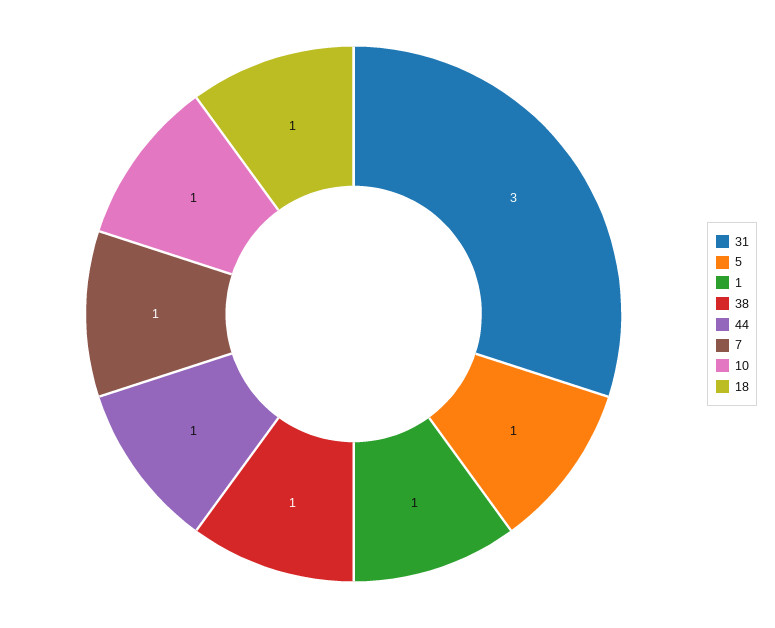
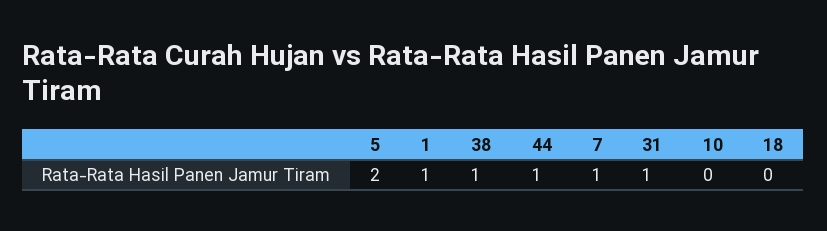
31: 3 -> 1
5: 1 -> 2
10: 1 -> 0
18: 1 -> 0

